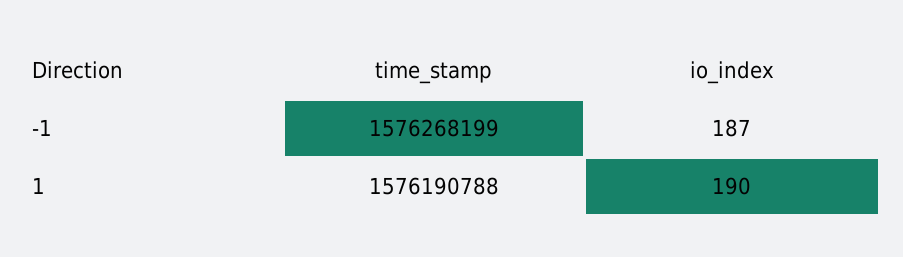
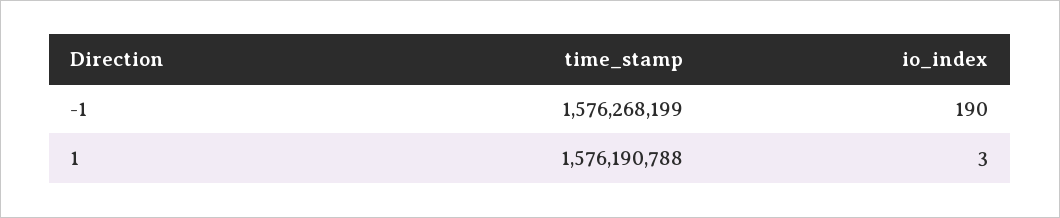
io_index, -1: 187 -> 190
io_index, 1: 190 -> 3

